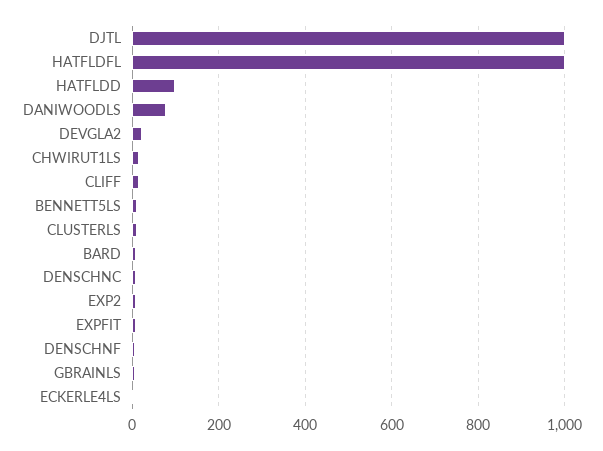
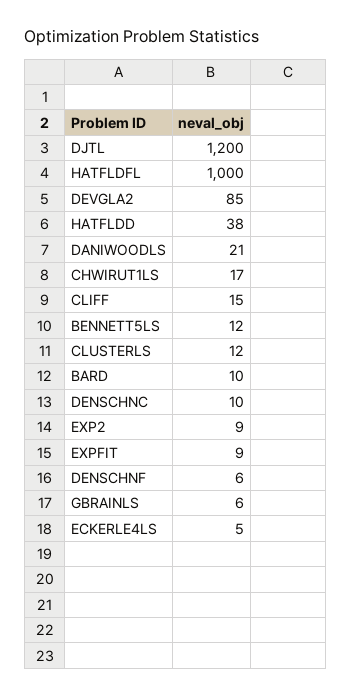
DJTL: 1000 -> 1200
HATFLDD: 100 -> 38
DANIWOODLS: 80 -> 21
DEVGLA2: 20 -> 85

